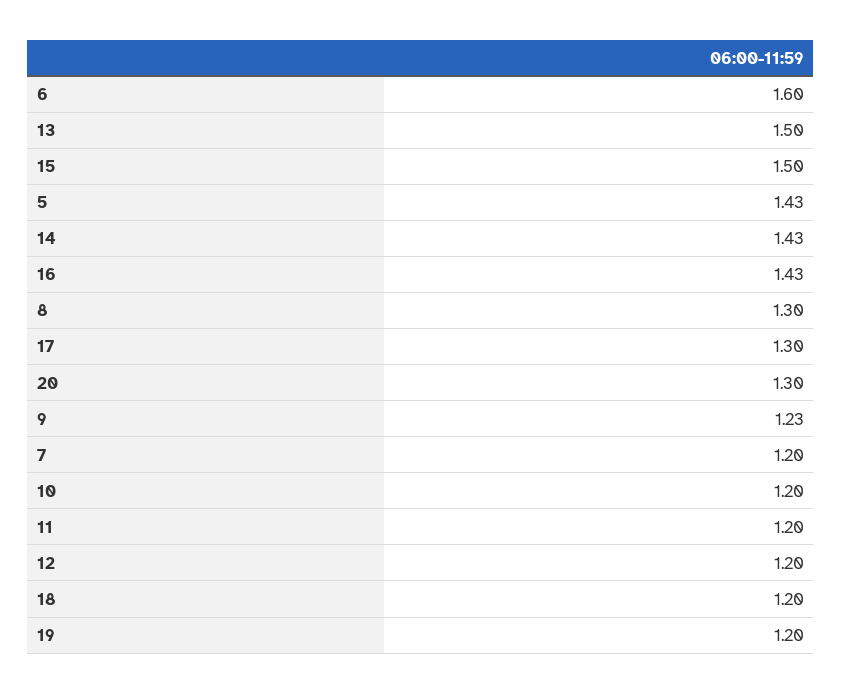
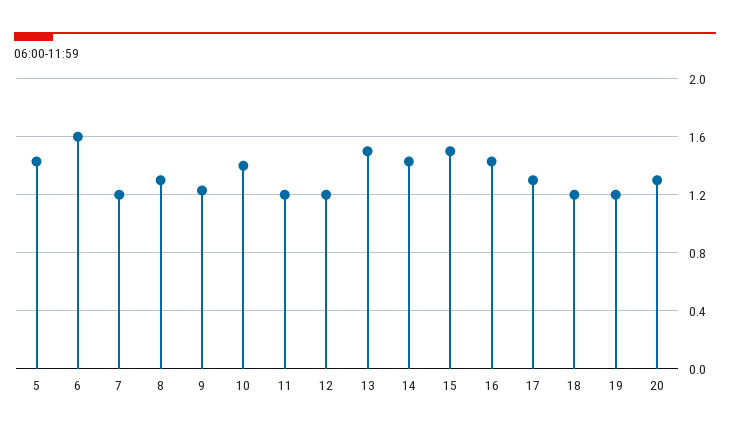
10: 1.2 -> 1.4

